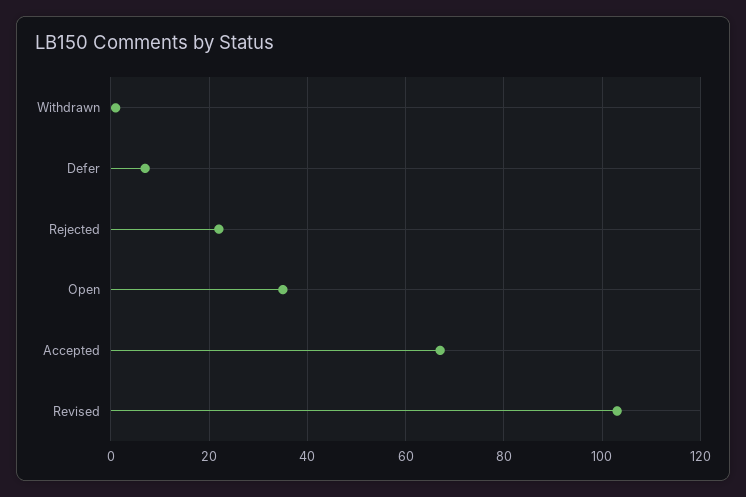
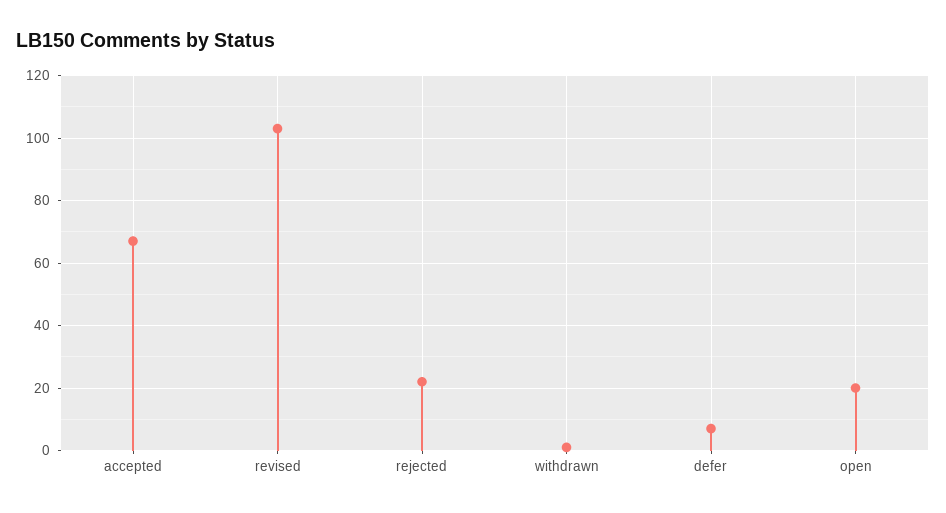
Open: 35 -> 20

